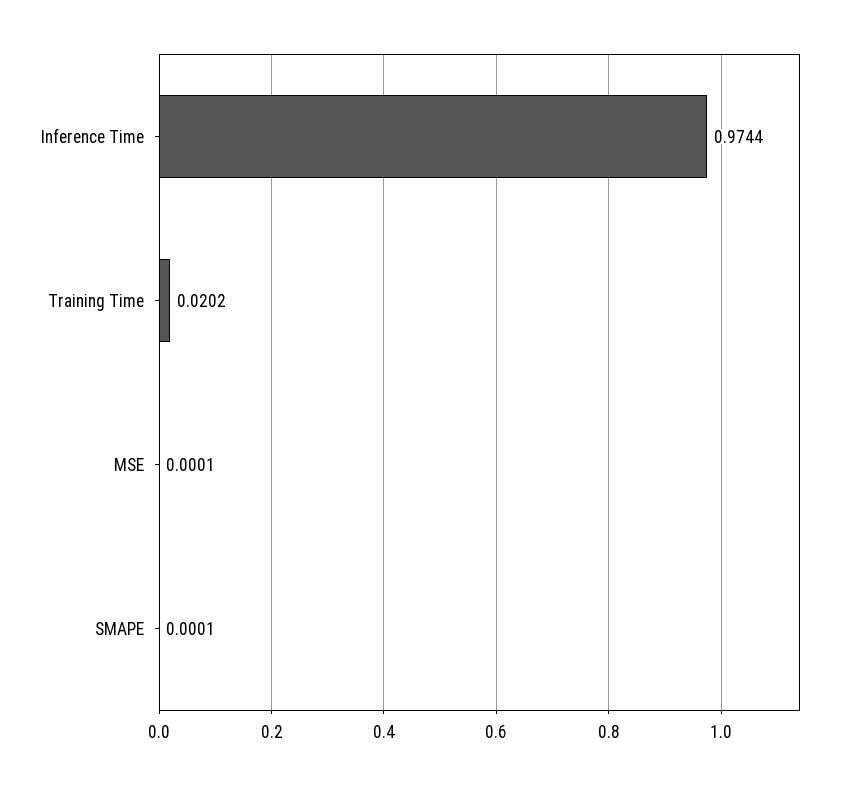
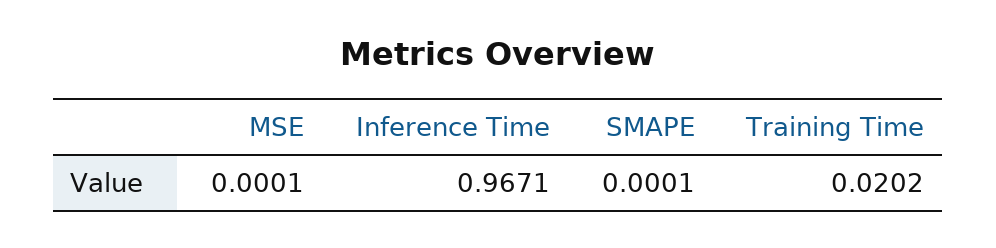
Inference Time: 0.9744 -> 0.9671

